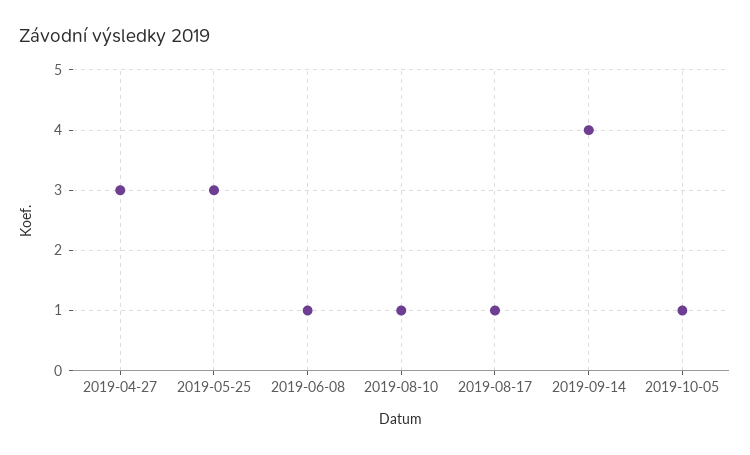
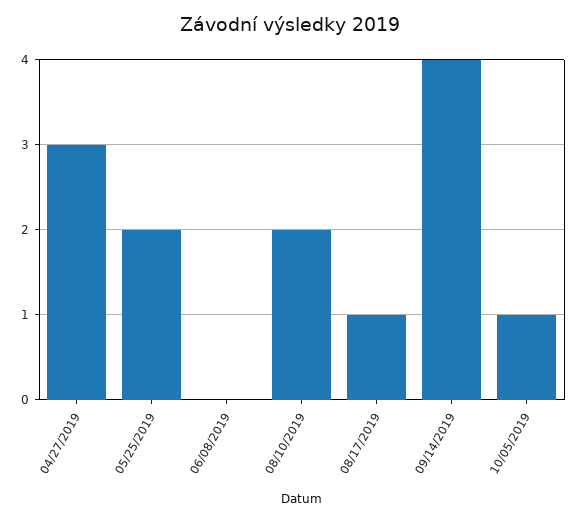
2019-05-25: 3 -> 2
2019-06-08: 1 -> 0
2019-08-10: 1 -> 2

